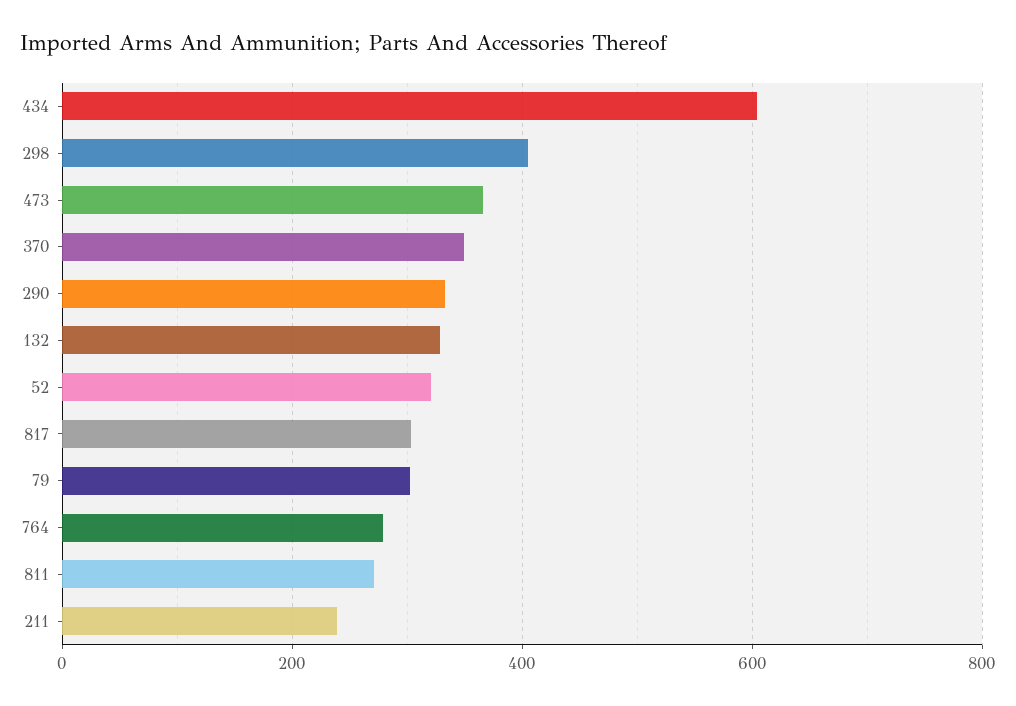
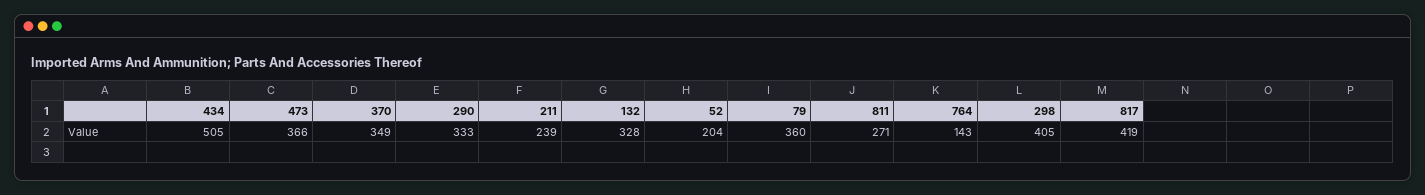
434: 600 -> 505
52: 320 -> 204
817: 300 -> 419
79: 300 -> 360
764: 280 -> 143

